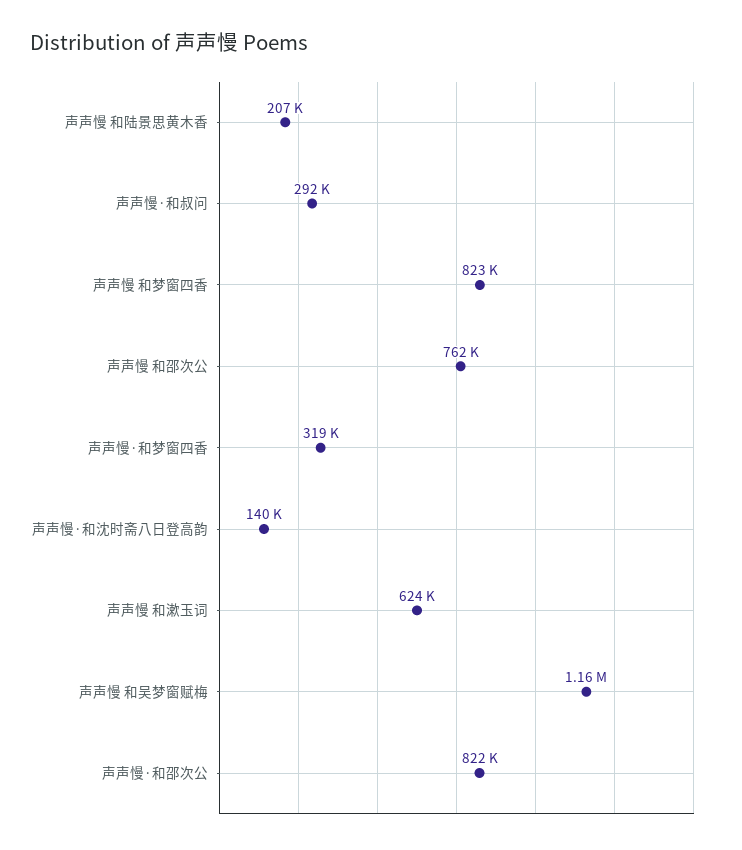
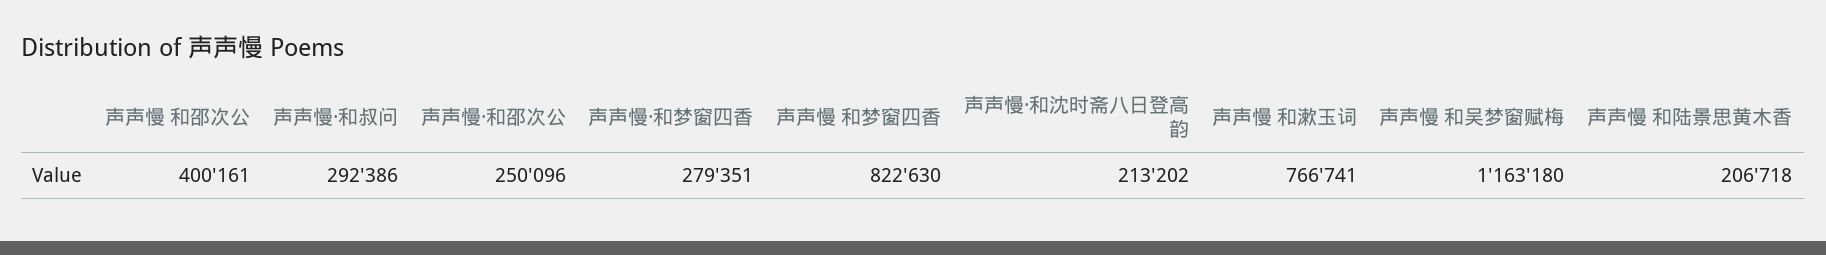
声声慢 和邵次公: 762000 -> 400161
声声慢·和梦窗四香: 319000 -> 279351
声声慢·和沈时斋八日登高韵: 140000 -> 213202
声声慢 和漱玉词: 624000 -> 766741
声声慢·和邵次公: 822000 -> 250096

